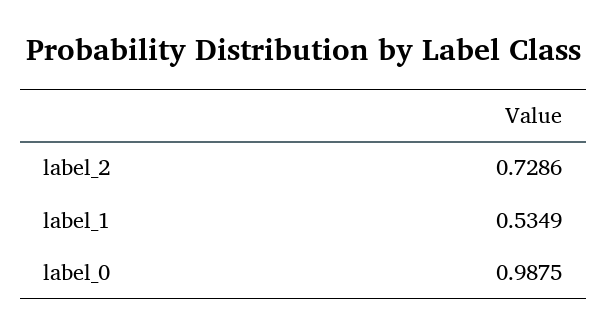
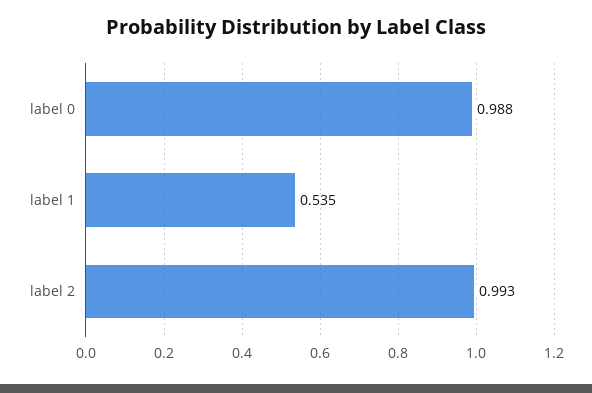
label_2: 0.7286 -> 0.993

